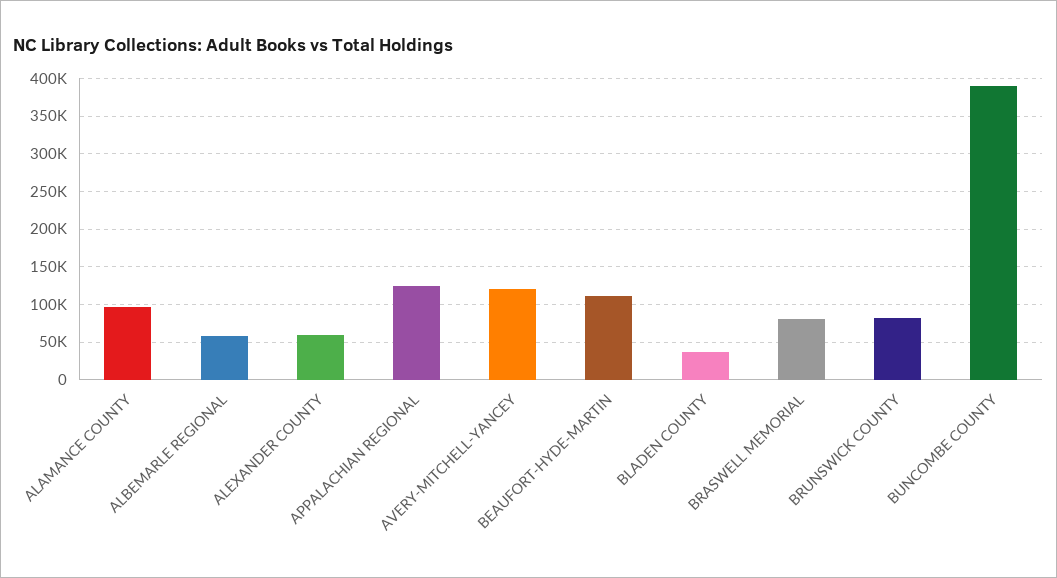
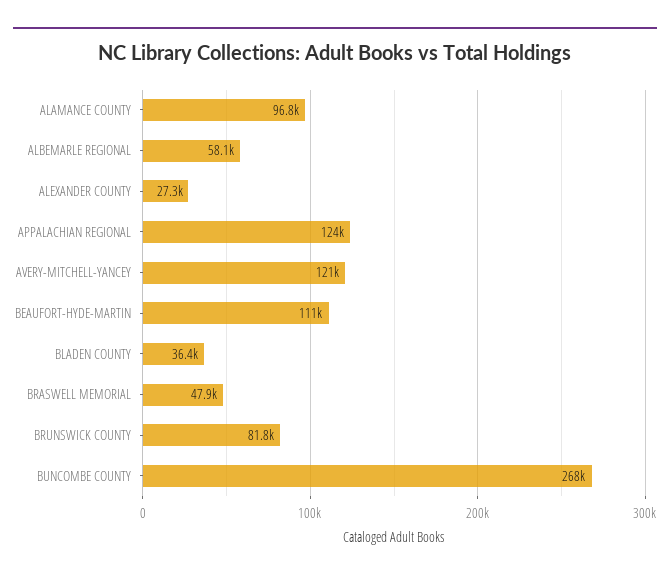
ALEXANDER COUNTY: 60000 -> 27300
BRASWELL MEMORIAL: 80000 -> 47900
BUNCOMBE COUNTY: 390000 -> 268000

